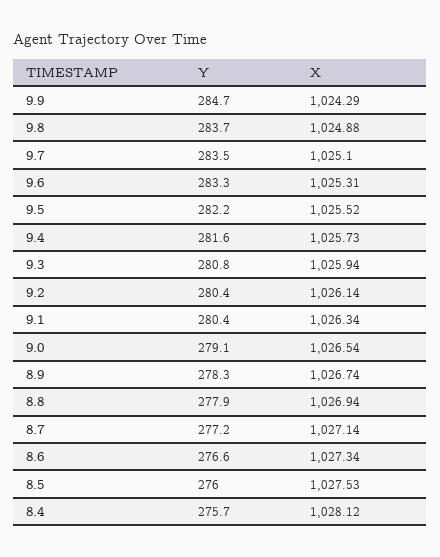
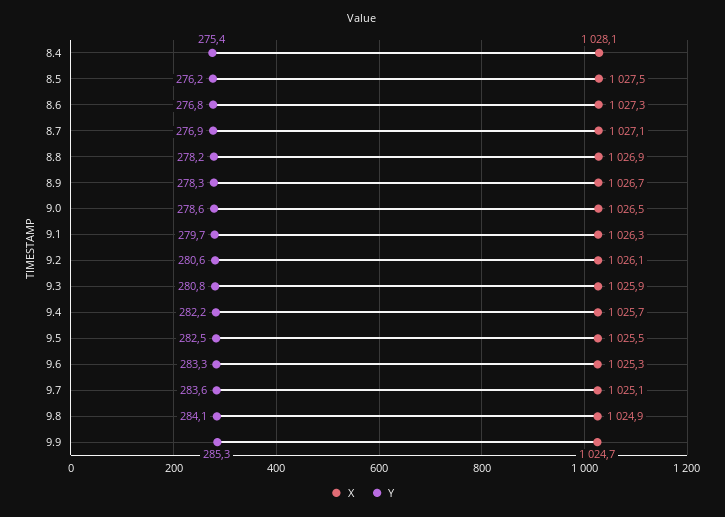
Y, 9.9: 284.7 -> 285.3
X, 9.9: 1024.29 -> 1024.7
Y, 9.8: 283.7 -> 284.1
Y, 9.7: 283.5 -> 283.6
Y, 9.5: 282.2 -> 282.5
Y, 9.4: 281.6 -> 282.2
Y, 9.2: 280.4 -> 280.6
Y, 9.1: 280.4 -> 279.7
Y, 9.0: 279.1 -> 278.6
Y, 8.8: 277.9 -> 278.2
Y, 8.7: 277.2 -> 276.9
Y, 8.6: 276.6 -> 276.8
Y, 8.5: 276 -> 276.2
Y, 8.4: 275.7 -> 275.4

